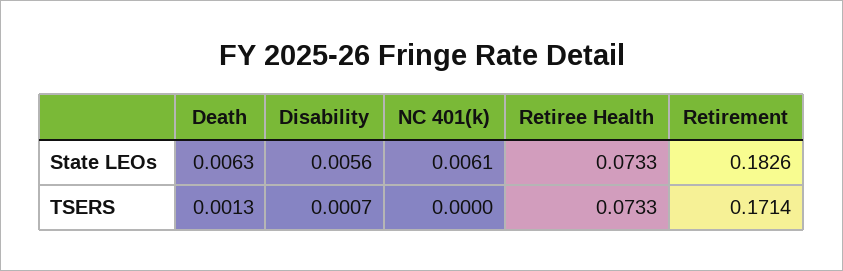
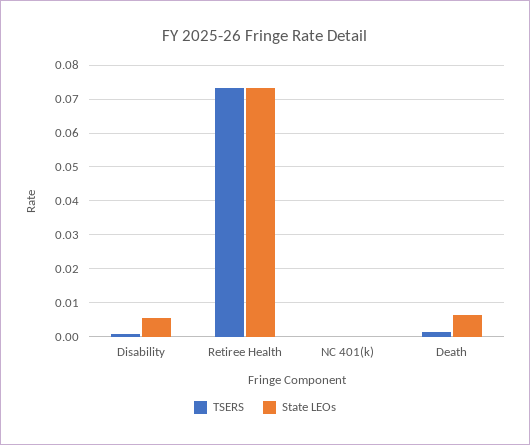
State LEOs, NC 401(k): 0.0061 -> 0
State LEOs, Retirement: 0.1826 -> none
TSERS, Retirement: 0.1714 -> none

